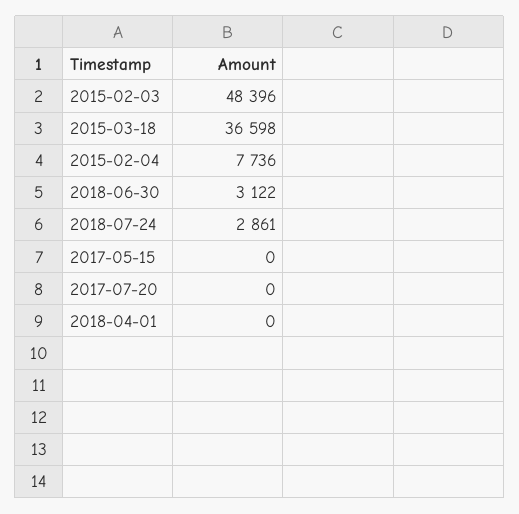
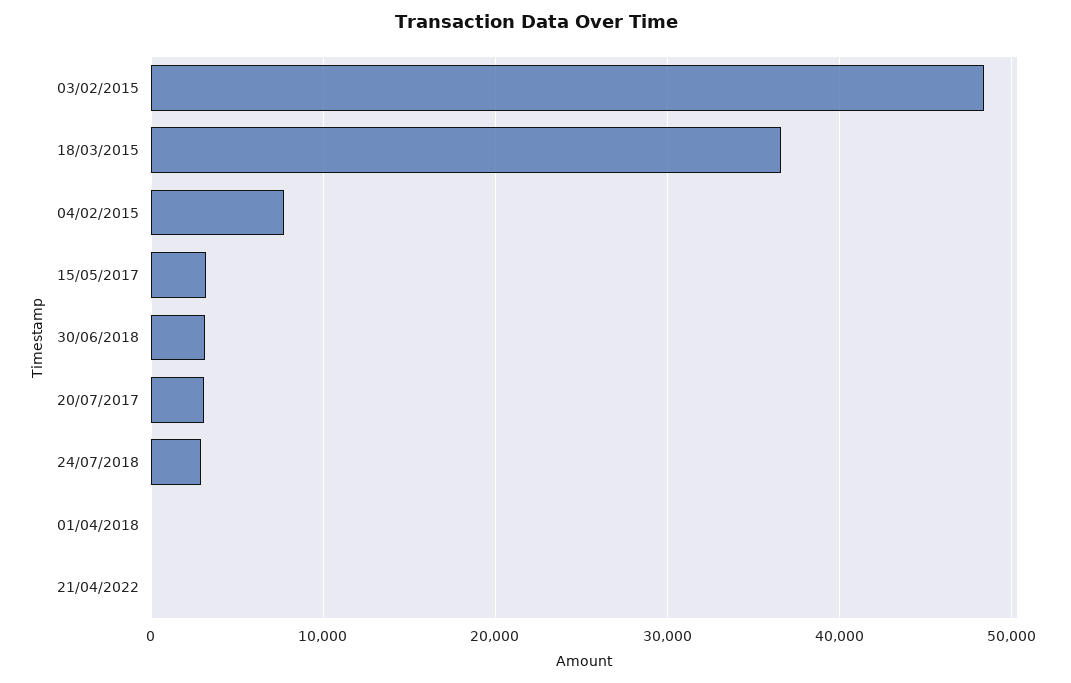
2017-05-15: 0 -> 3000
2017-07-20: 0 -> 3000
21/04/2022: none -> 0

